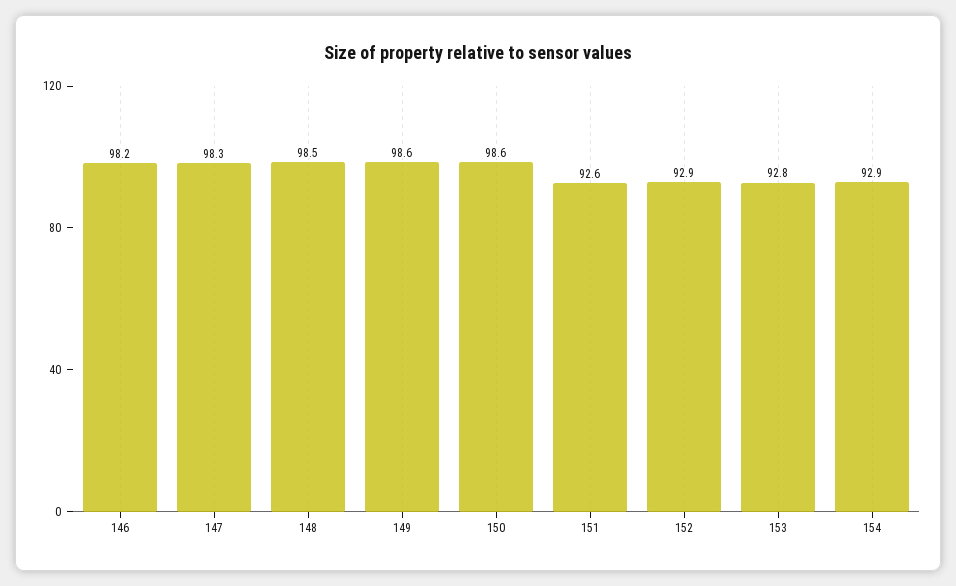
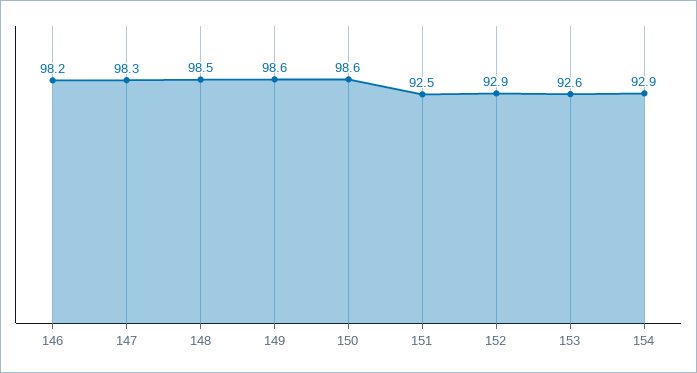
151: 92.6 -> 92.5
153: 92.8 -> 92.6

